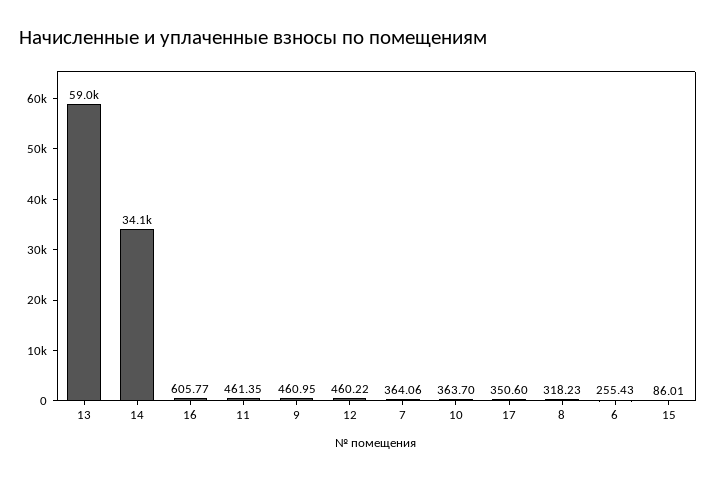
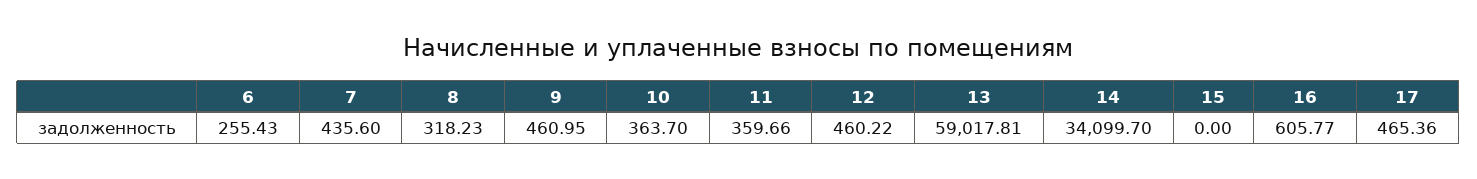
11: 461.35 -> 359.66
7: 364.06 -> 435.6
17: 350.6 -> 465.36
15: 86.01 -> 0

